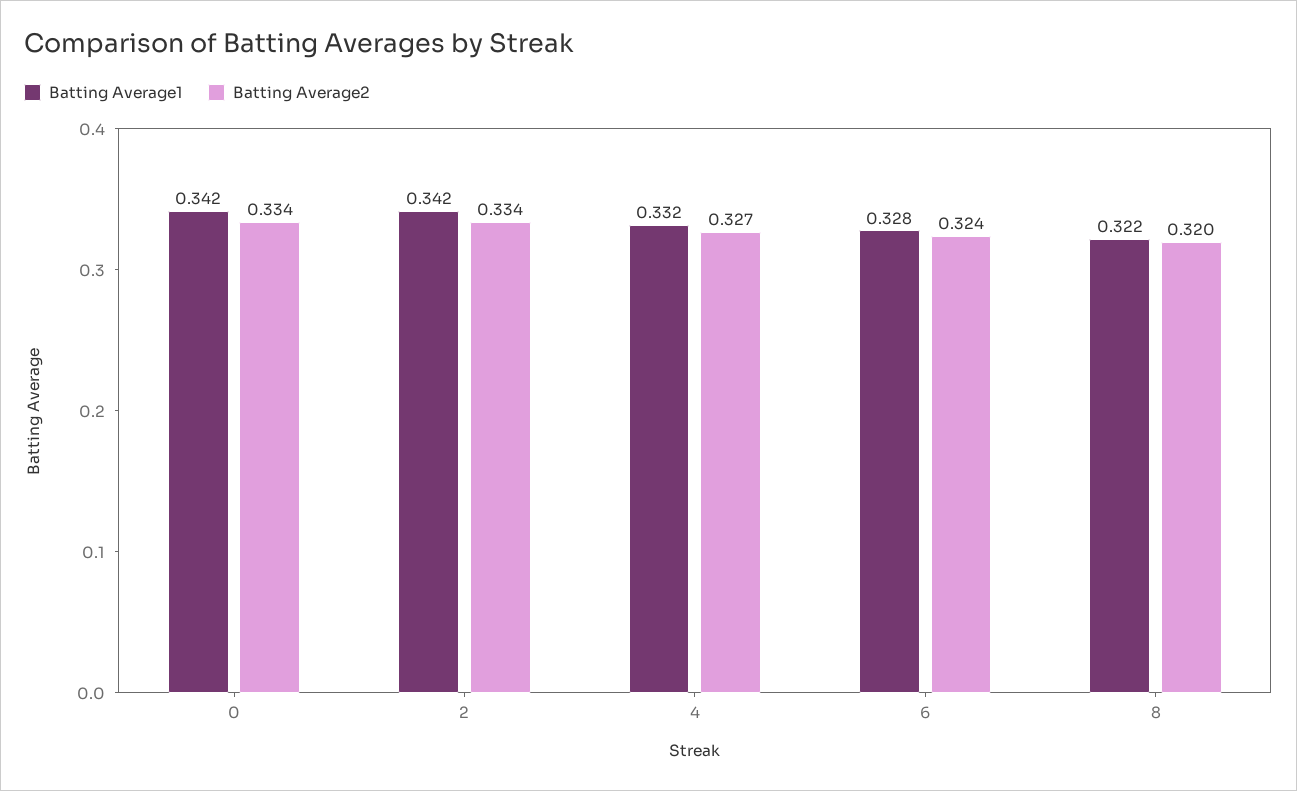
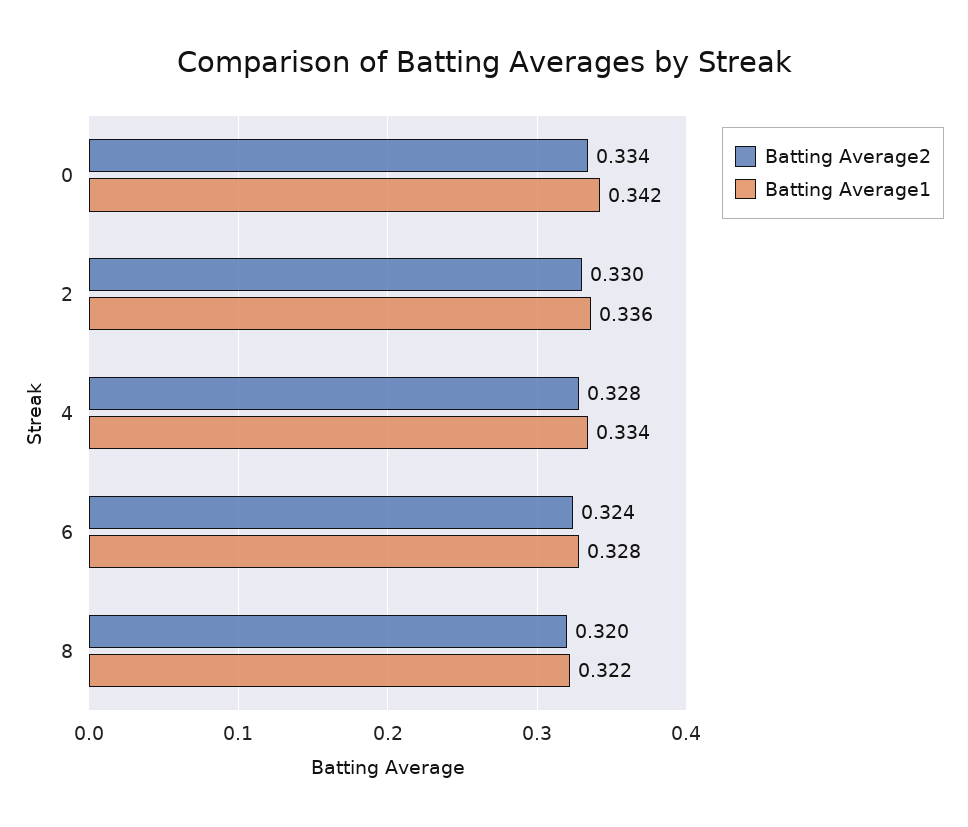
Batting Average1, 2: 0.342 -> 0.336
Batting Average2, 2: 0.334 -> 0.33
Batting Average1, 4: 0.332 -> 0.334
Batting Average2, 4: 0.327 -> 0.328

